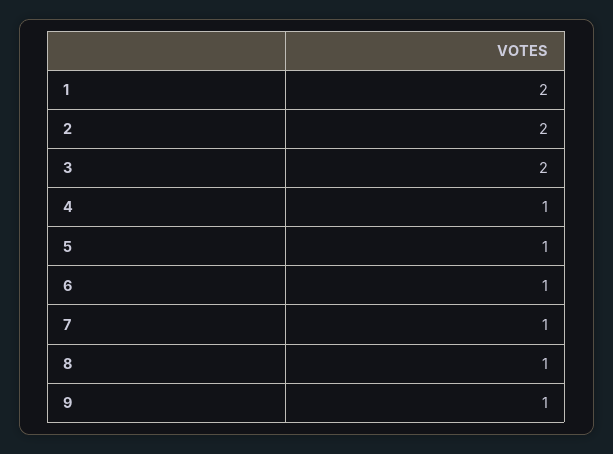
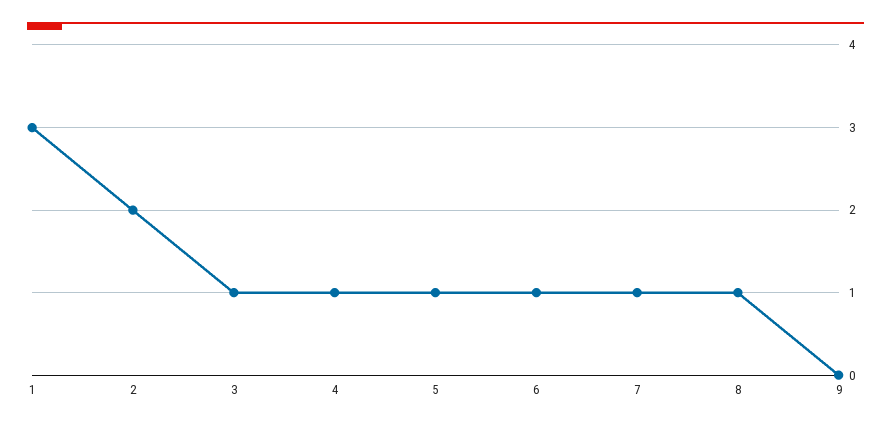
1: 2 -> 3
3: 2 -> 1
9: 1 -> 0

